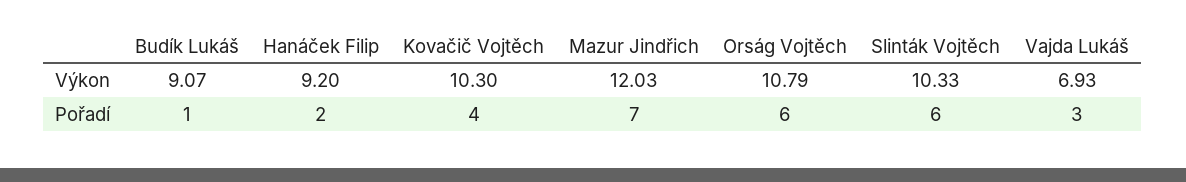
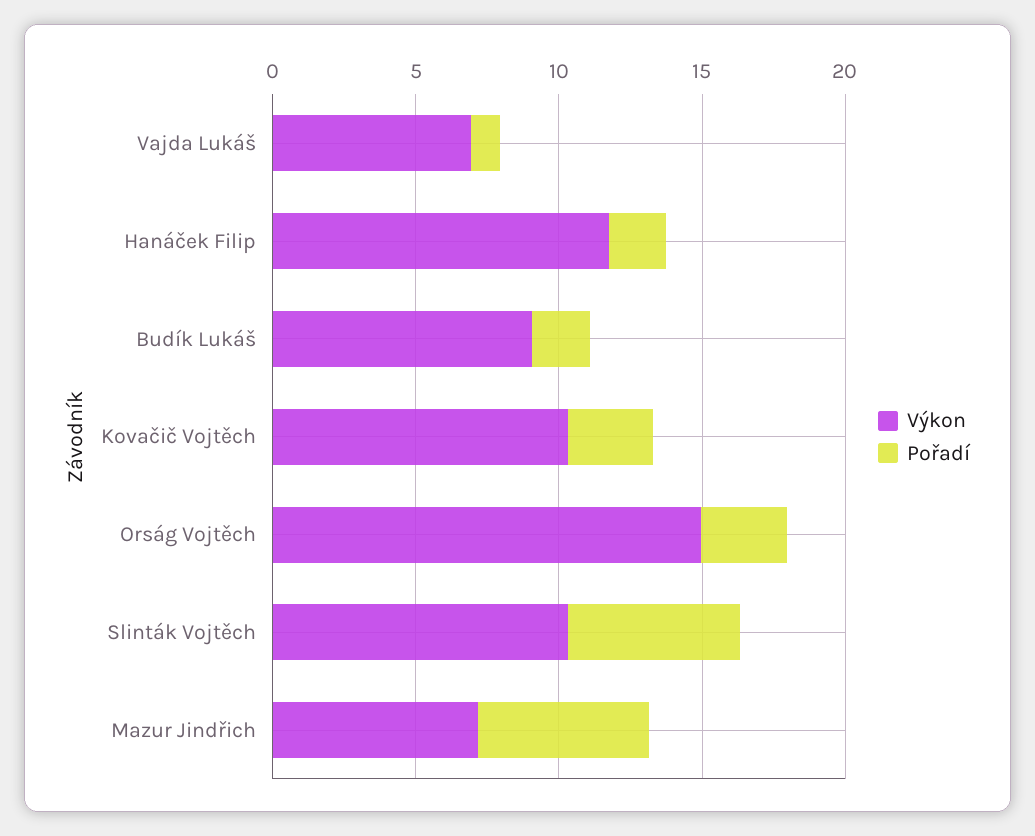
Výkon, Hanáček Filip: 9.2 -> 12
Výkon, Mazur Jindřich: 12.03 -> 7
Výkon, Orság Vojtěch: 10.79 -> 15
Pořadí, Budík Lukáš: 1 -> 2
Pořadí, Kovačič Vojtěch: 4 -> 3
Pořadí, Mazur Jindřich: 7 -> 6
Pořadí, Orság Vojtěch: 6 -> 3
Pořadí, Vajda Lukáš: 3 -> 1

